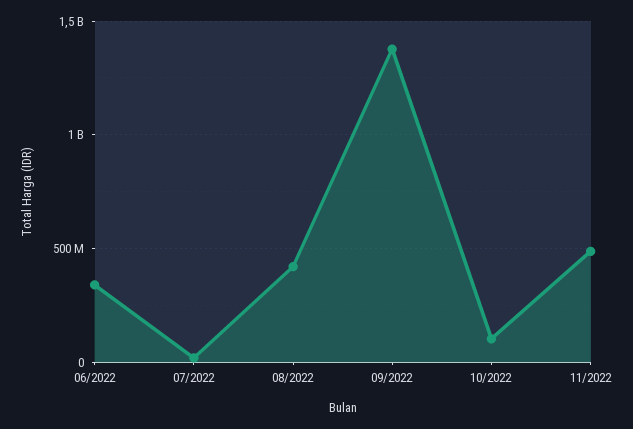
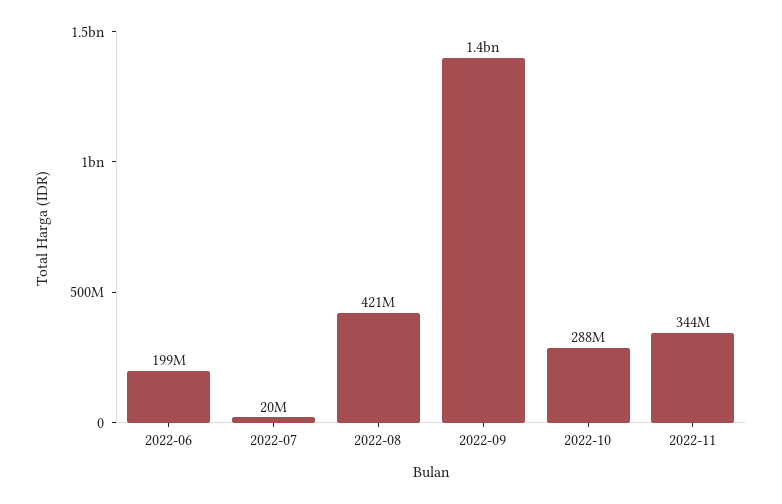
06/2022: 350000000 -> 199000000
10/2022: 100000000 -> 288000000
11/2022: 500000000 -> 344000000

